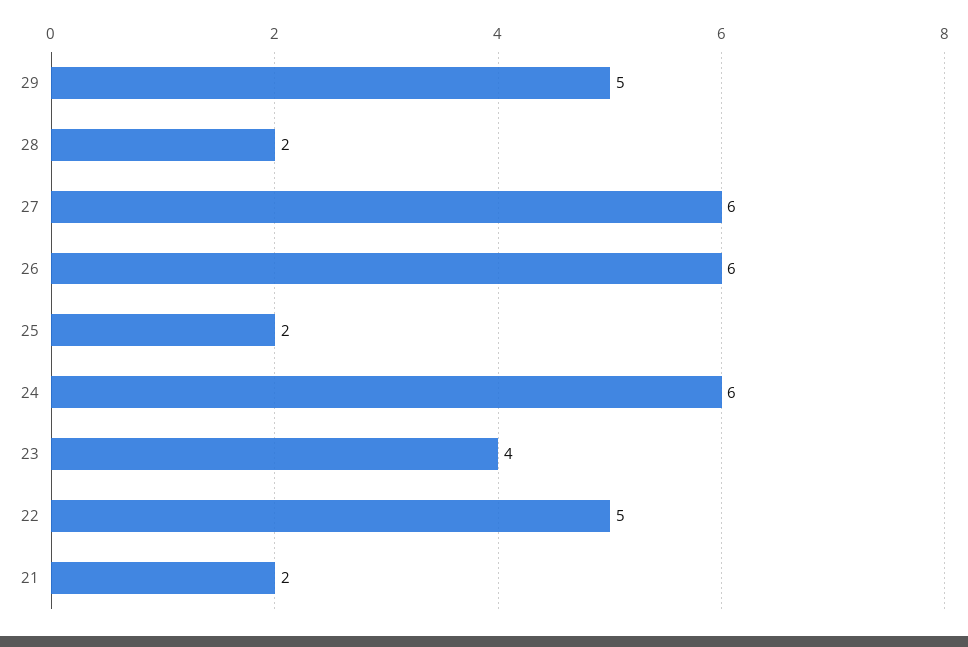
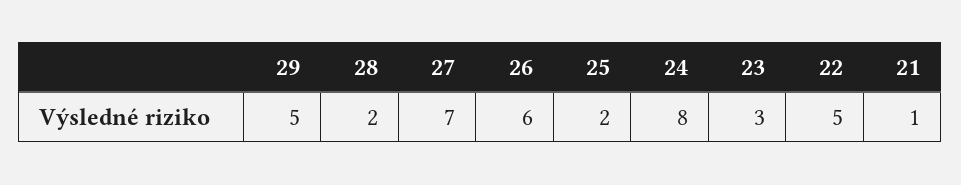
27: 6 -> 7
24: 6 -> 8
23: 4 -> 3
21: 2 -> 1

